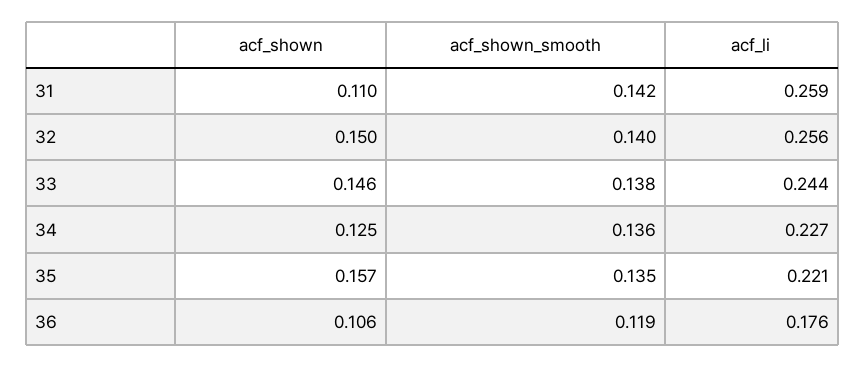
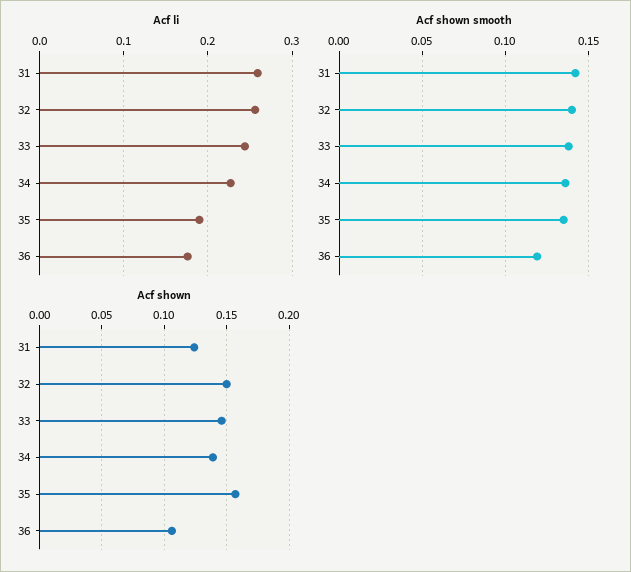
acf_shown, 31: 0.11 -> 0.125
acf_shown, 34: 0.125 -> 0.14
acf_li, 35: 0.221 -> 0.19

